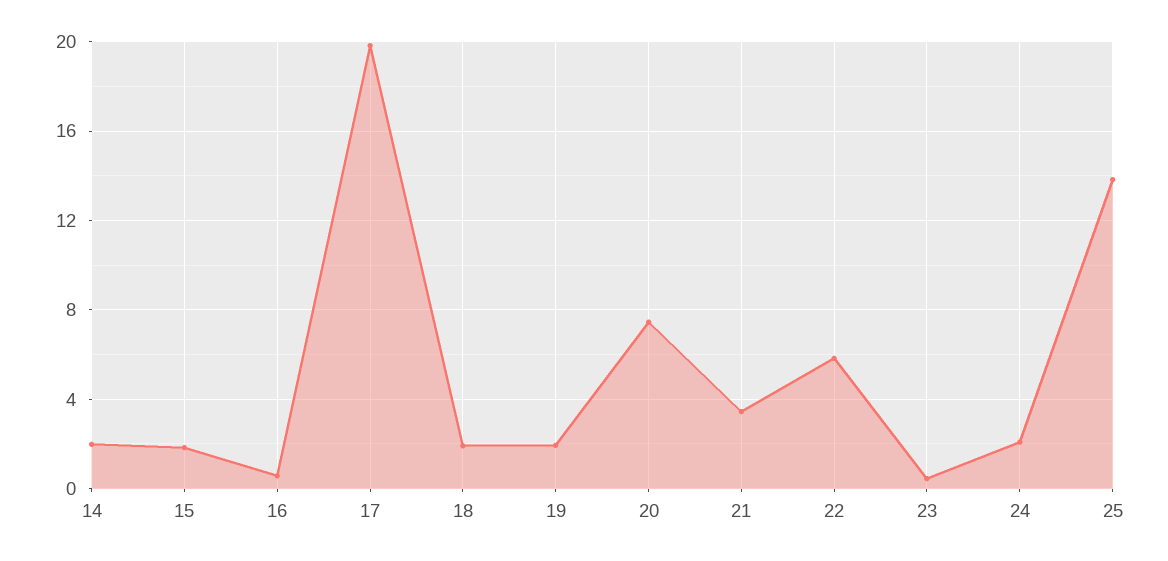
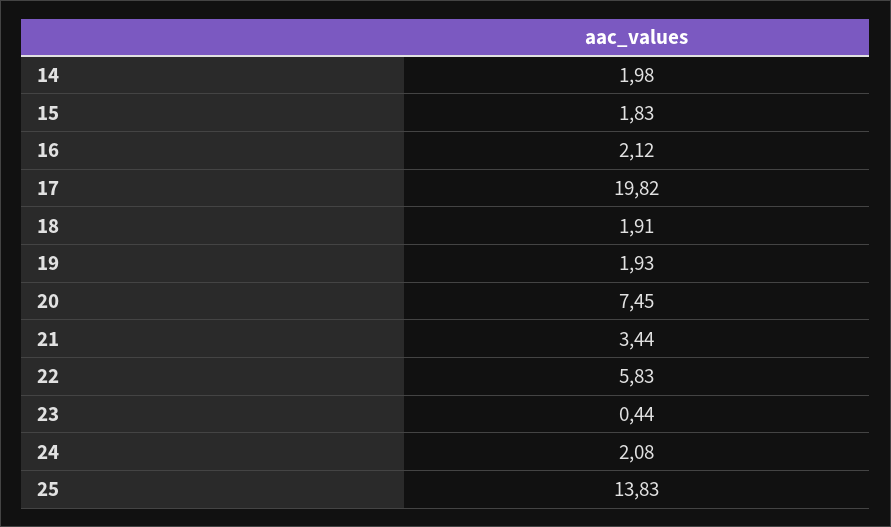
16: 0.5 -> 2.12

